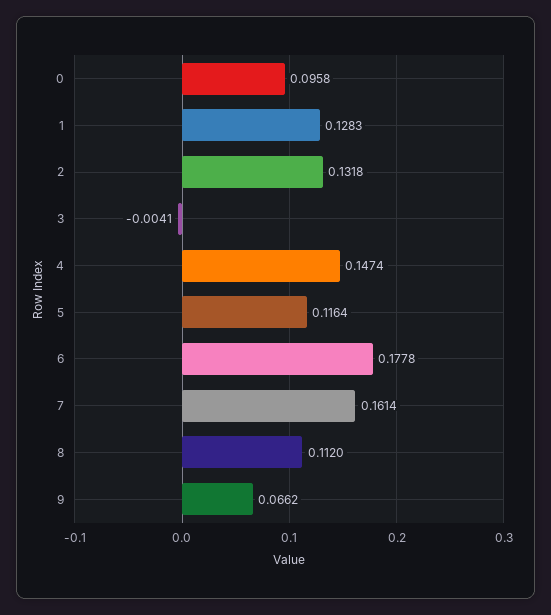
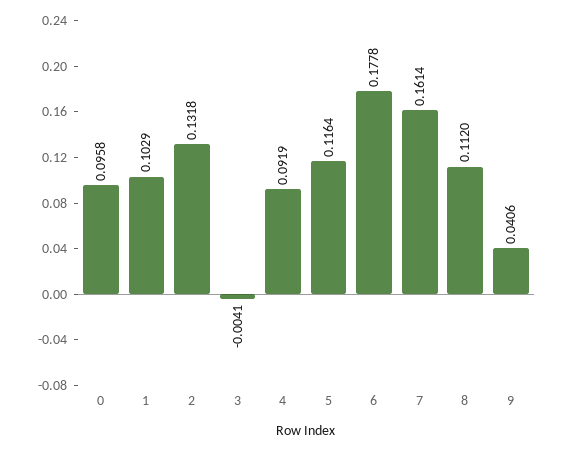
1: 0.1283 -> 0.1029
4: 0.1474 -> 0.0919
9: 0.0662 -> 0.0406

